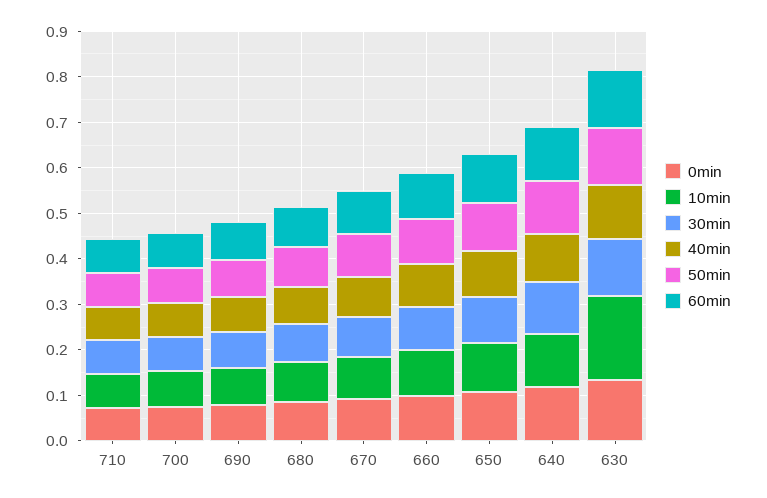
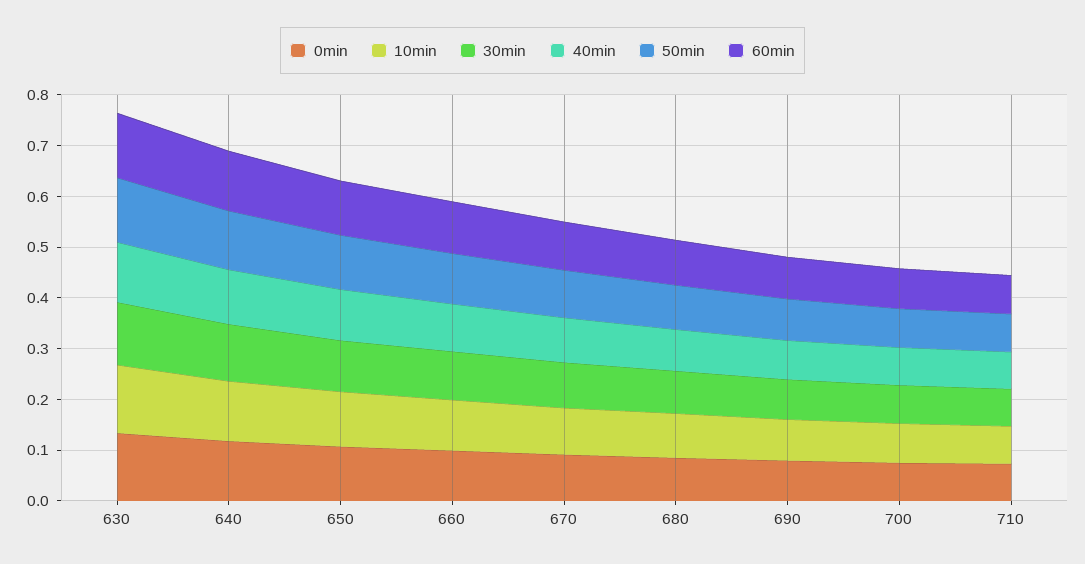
10min, 630: 0.18 -> 0.14

